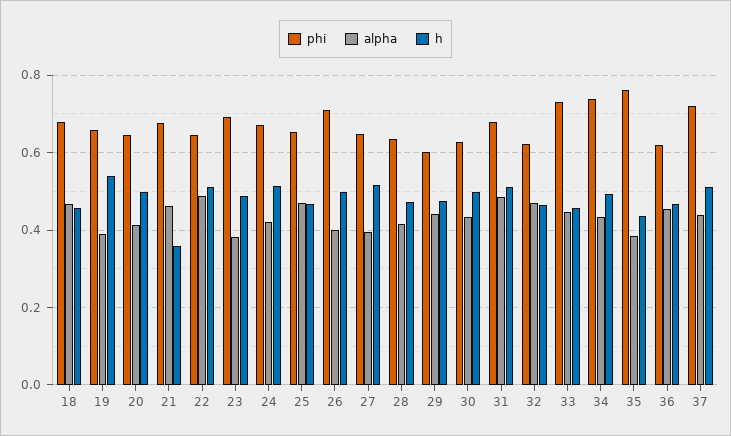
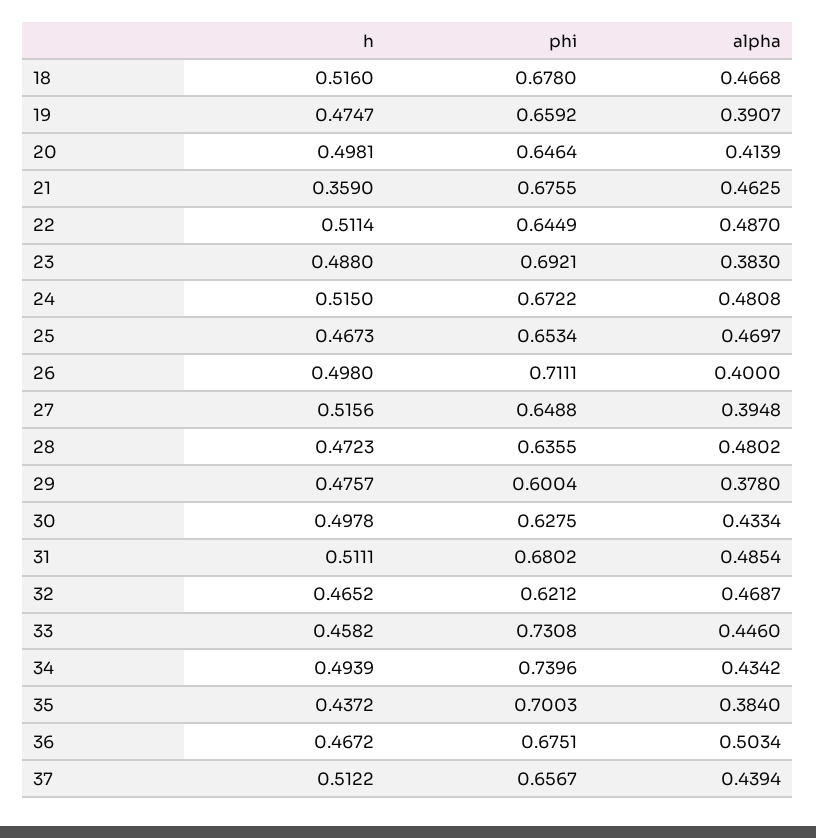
h, 18: 0.46 -> 0.516
h, 19: 0.54 -> 0.4747
alpha, 24: 0.42 -> 0.4808
alpha, 28: 0.42 -> 0.4802
alpha, 29: 0.44 -> 0.378
phi, 35: 0.76 -> 0.7003
phi, 36: 0.62 -> 0.6751
alpha, 36: 0.46 -> 0.5034
phi, 37: 0.72 -> 0.6567

